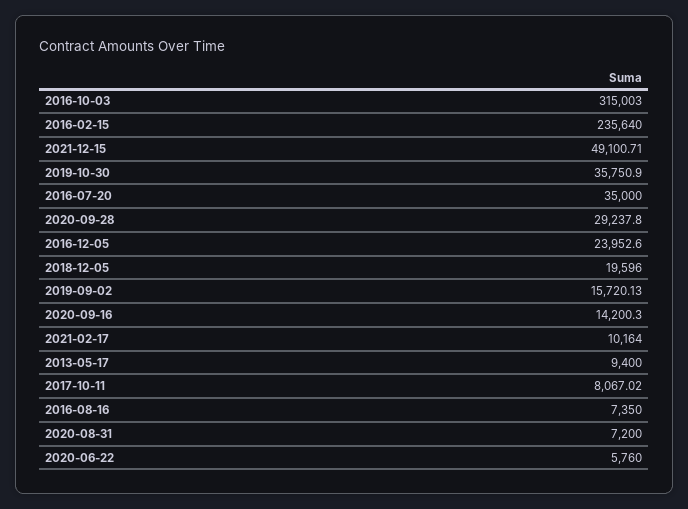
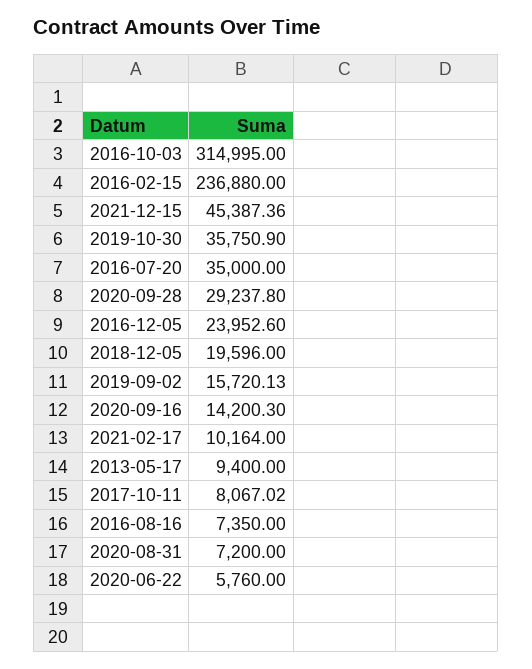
2016-10-03: 315003 -> 314995
2016-02-15: 235640 -> 236880
2021-12-15: 49100.71 -> 45387.36

